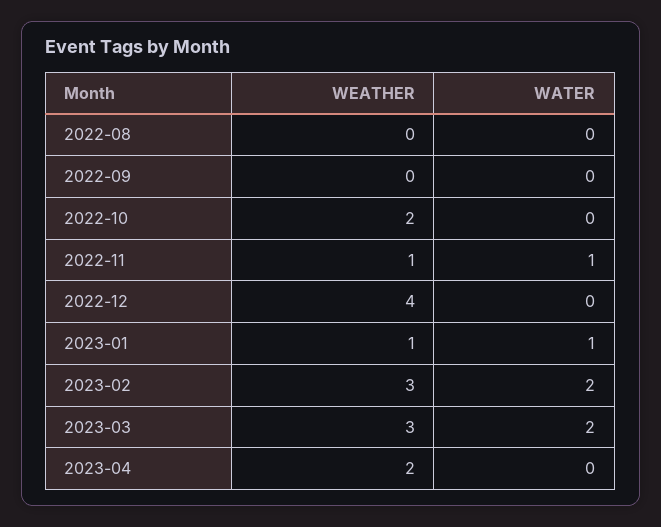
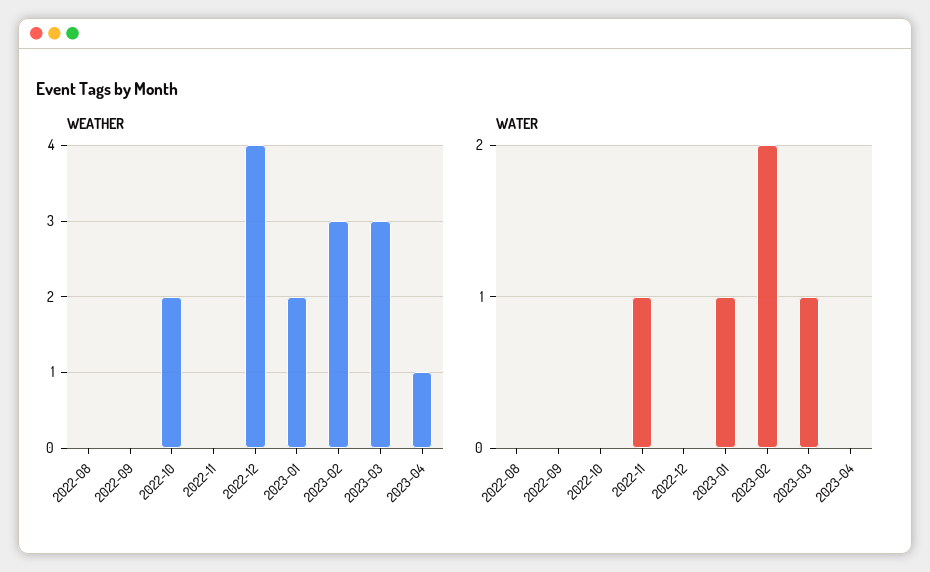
WEATHER, 2022-11: 1 -> 0
WEATHER, 2023-01: 1 -> 2
WATER, 2023-03: 2 -> 1
WEATHER, 2023-04: 2 -> 1

